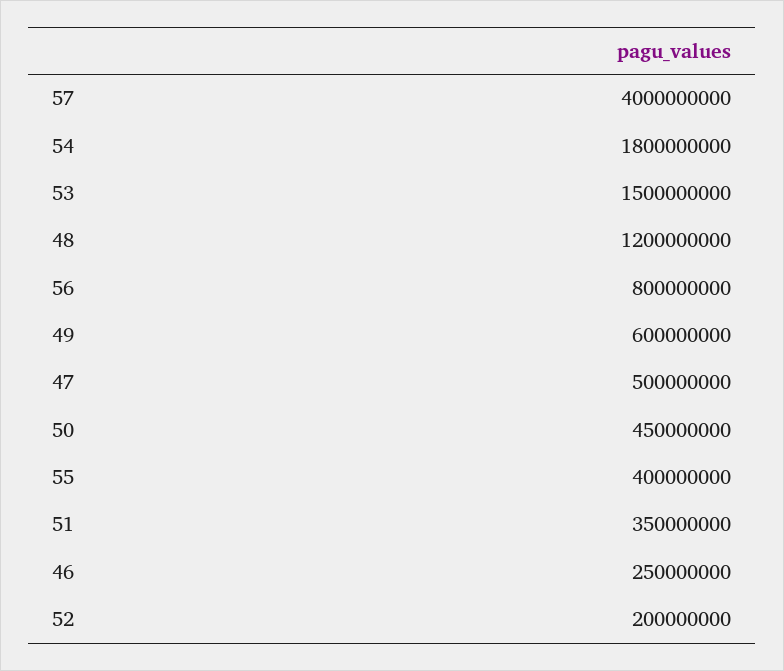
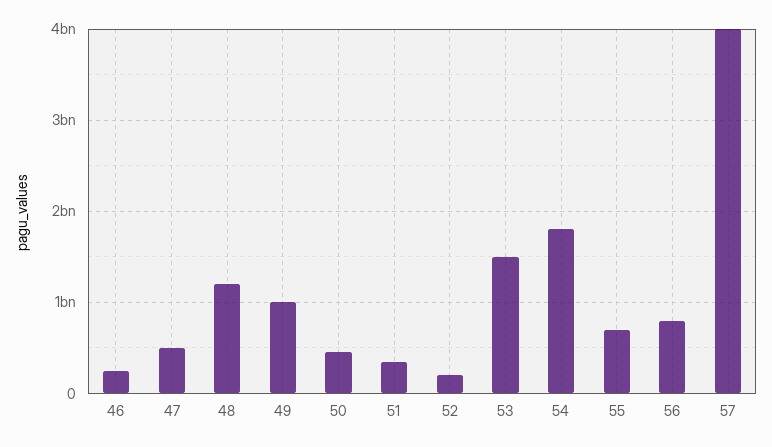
49: 600000000 -> 1000000000
55: 400000000 -> 700000000

